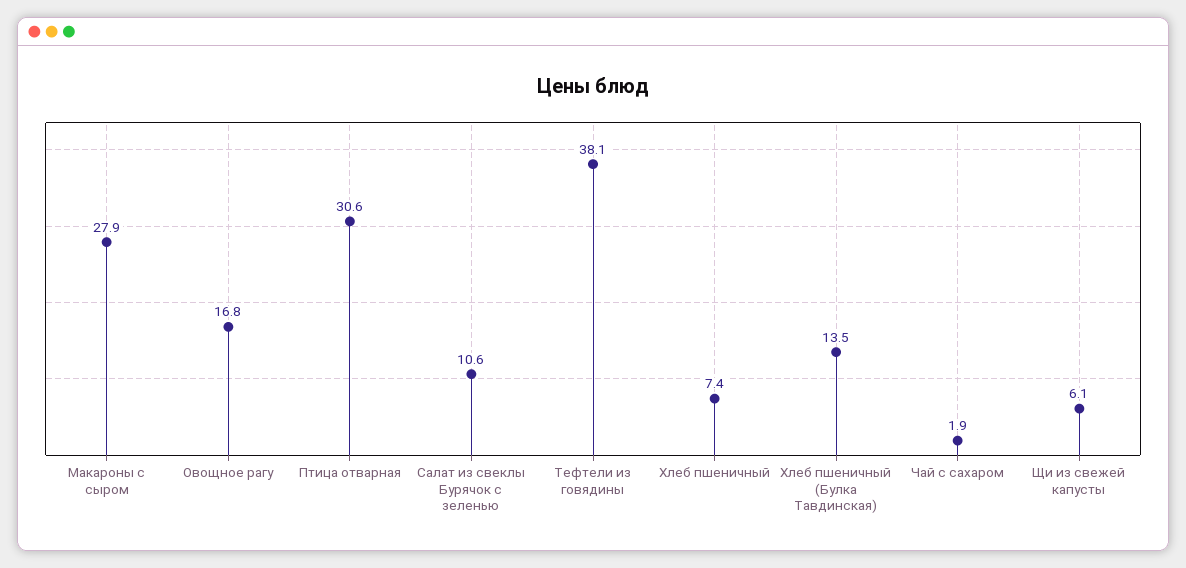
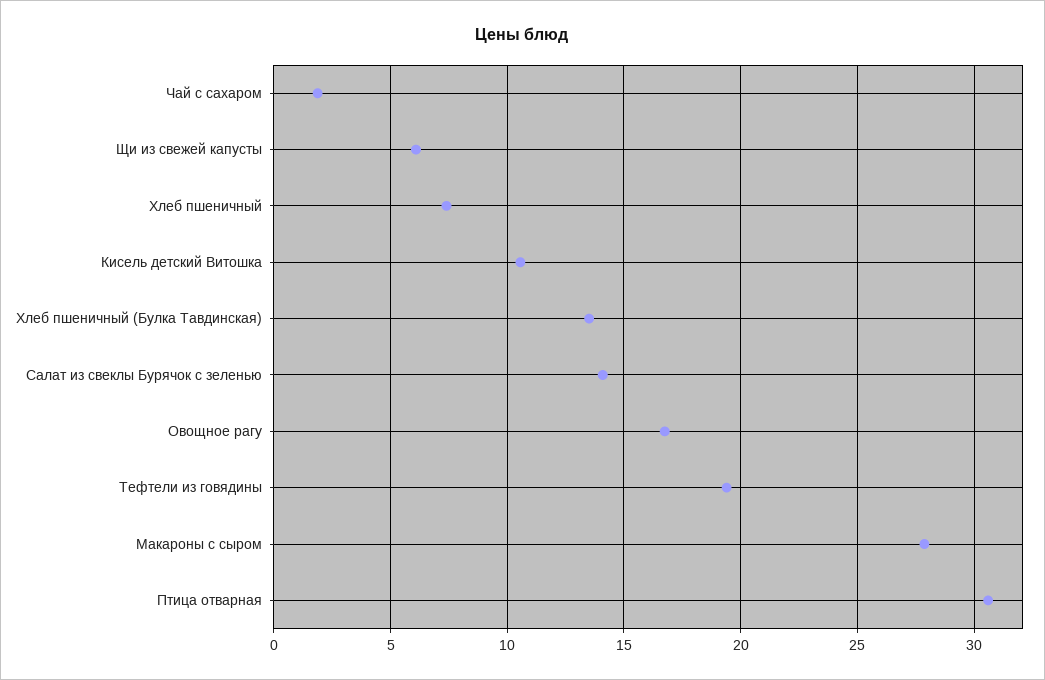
Салат из свеклы Бурячок с зеленью: 10.6 -> 14
Тефтели из говядины: 38.1 -> 19.5
Кисель детский Витошка: none -> 10.5

